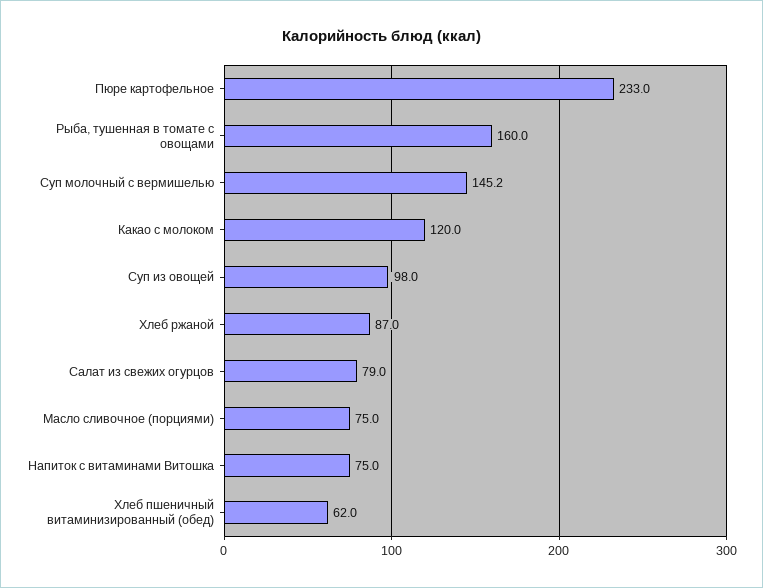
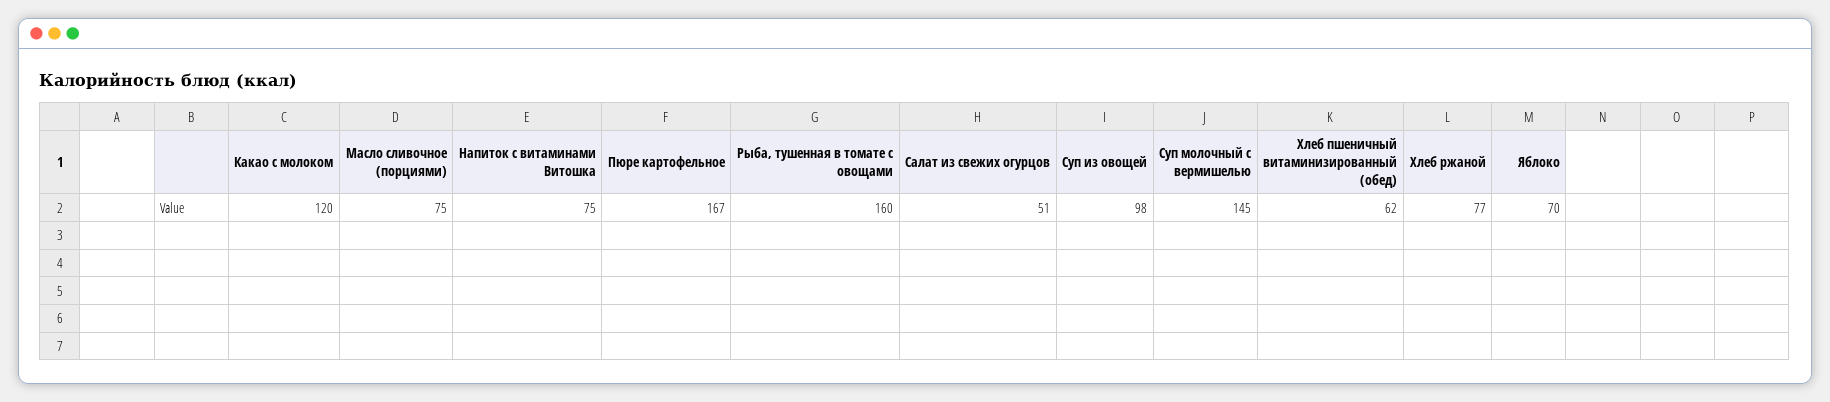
Пюре картофельное: 233 -> 167
Хлеб ржаной: 87 -> 77
Салат из свежих огурцов: 79 -> 51
Яблоко: none -> 70

